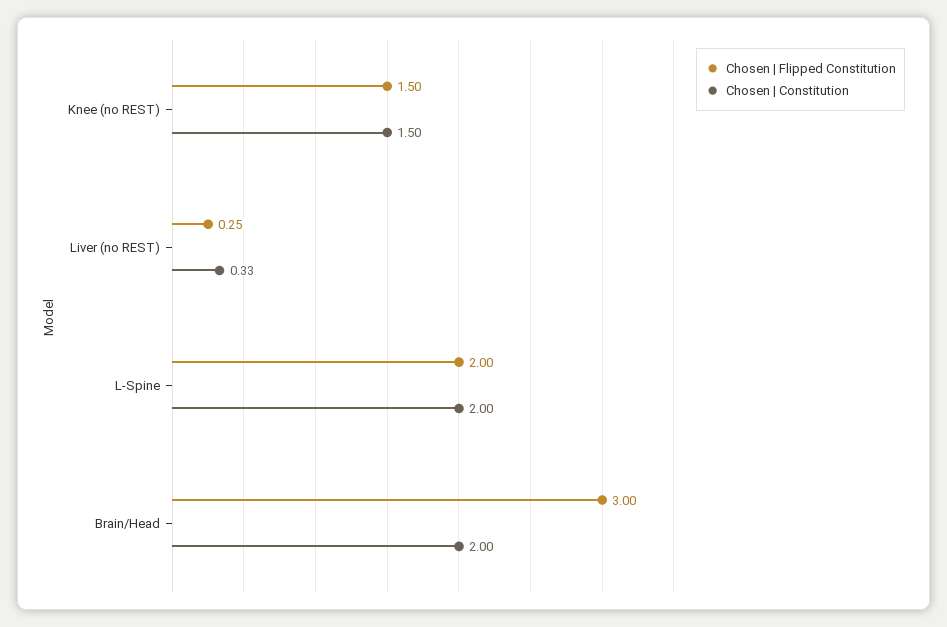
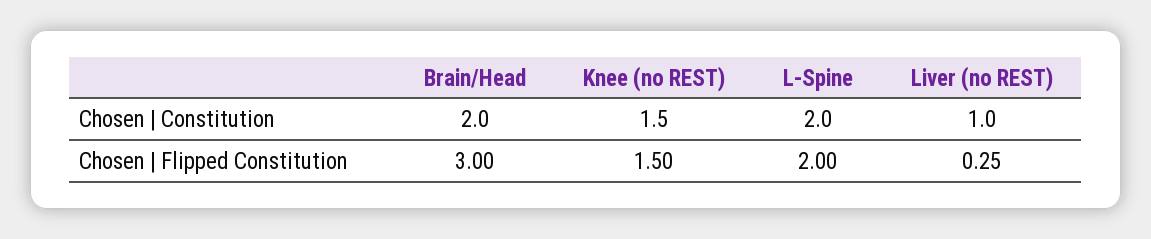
Chosen | Constitution, Liver (no REST): 0.33 -> 1

